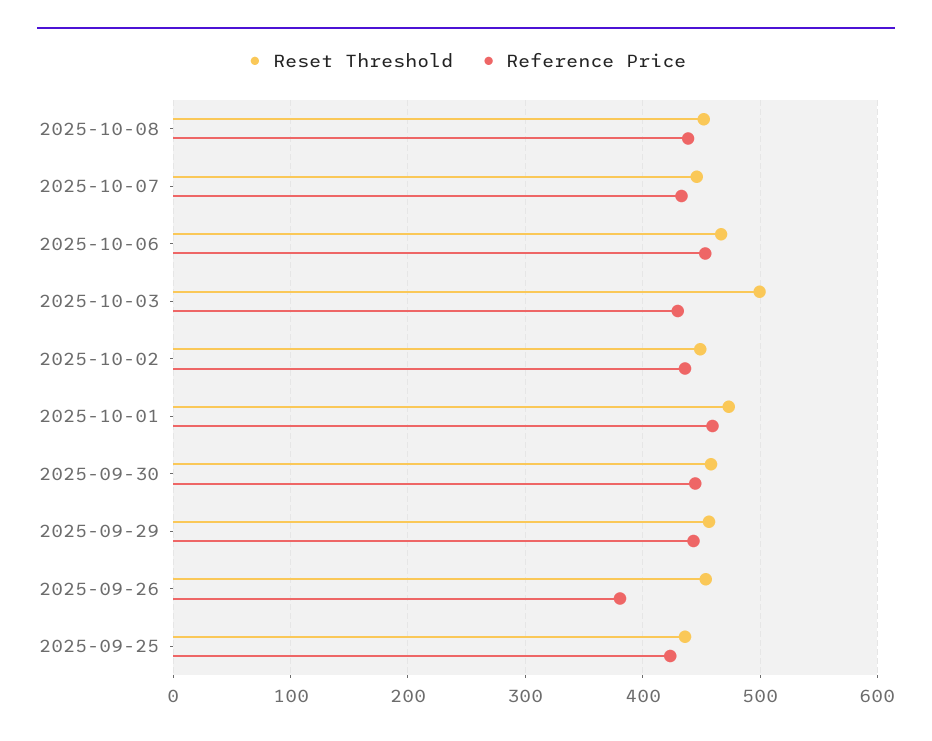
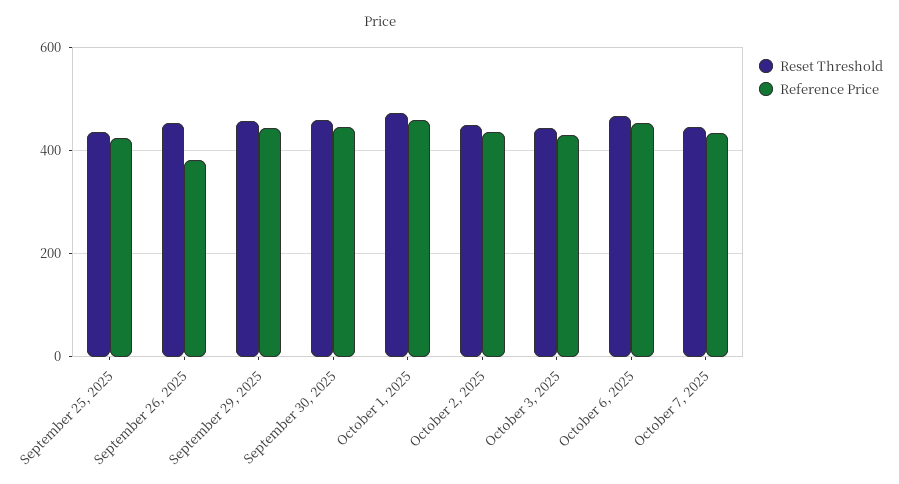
Reset Threshold, 2025-10-08: 450 -> none
Reference Price, 2025-10-08: 440 -> none
Reset Threshold, 2025-10-03: 500 -> 440

